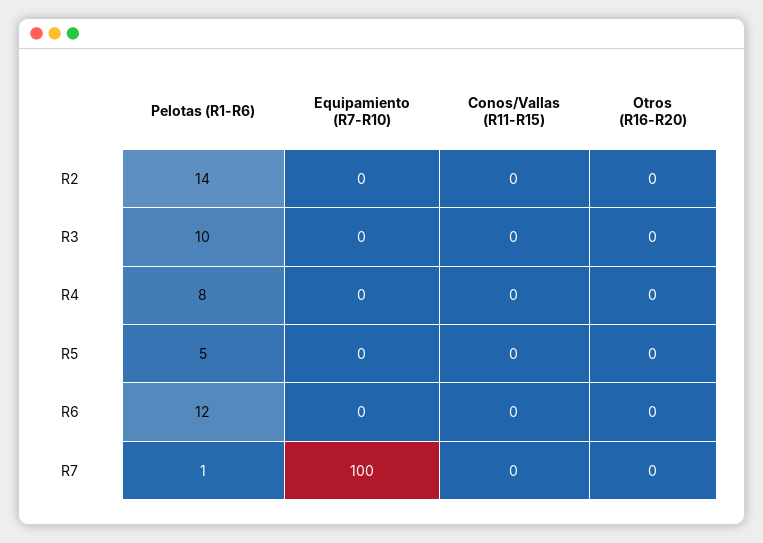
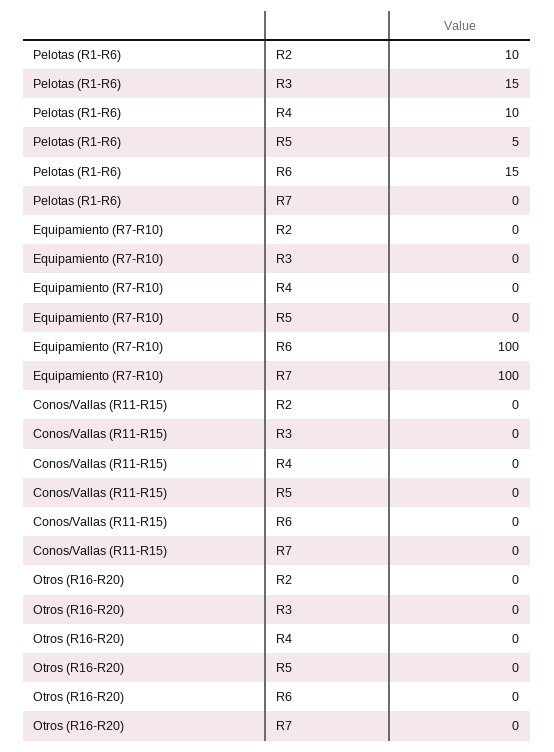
Pelotas (R1-R6), R2: 14 -> 10
Pelotas (R1-R6), R3: 10 -> 15
Pelotas (R1-R6), R4: 8 -> 10
Pelotas (R1-R6), R6: 12 -> 15
Equipamiento (R7-R10), R6: 0 -> 100
Pelotas (R1-R6), R7: 1 -> 0

